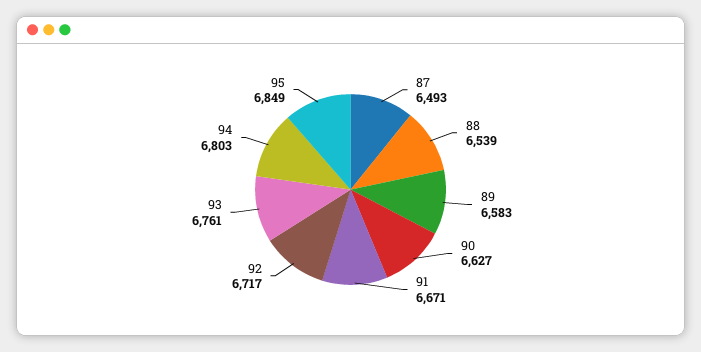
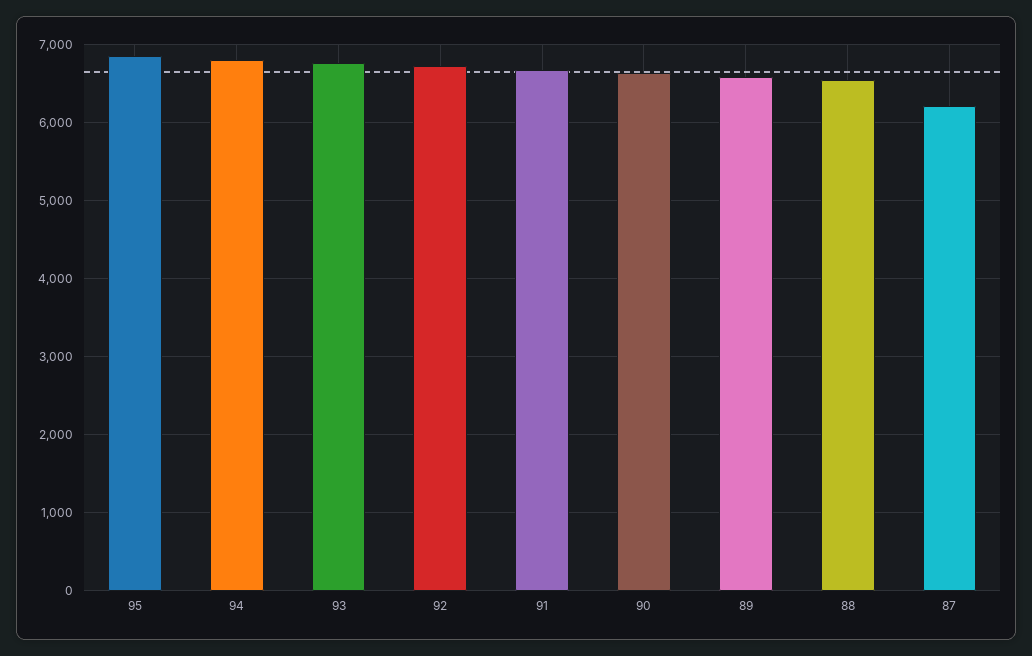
87: 6493 -> 6200

